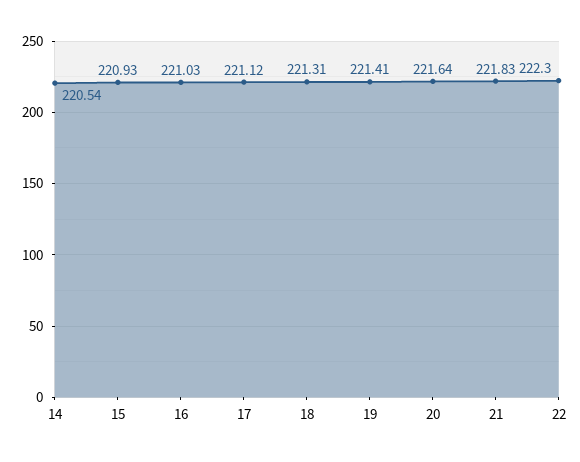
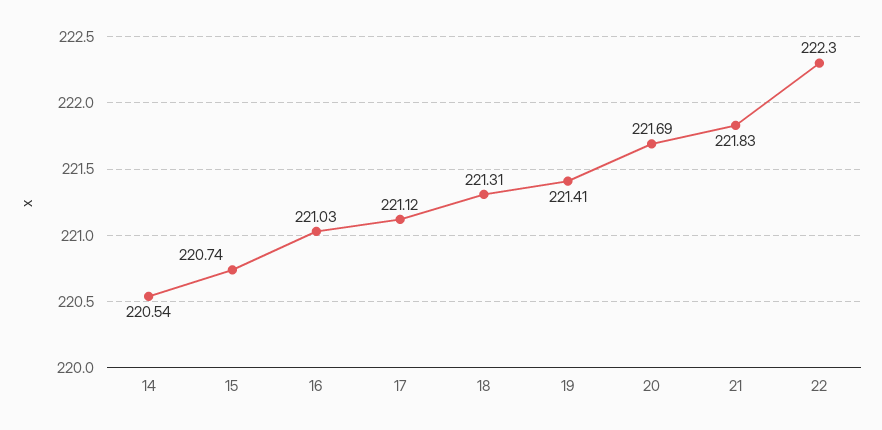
15: 220.93 -> 220.74
20: 221.64 -> 221.69

